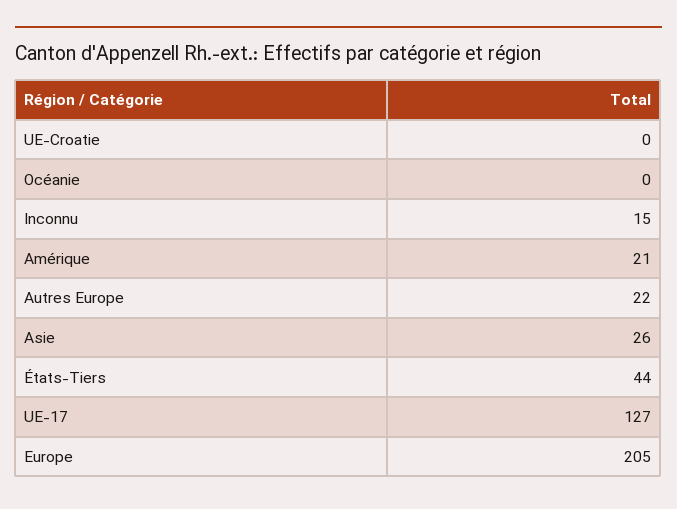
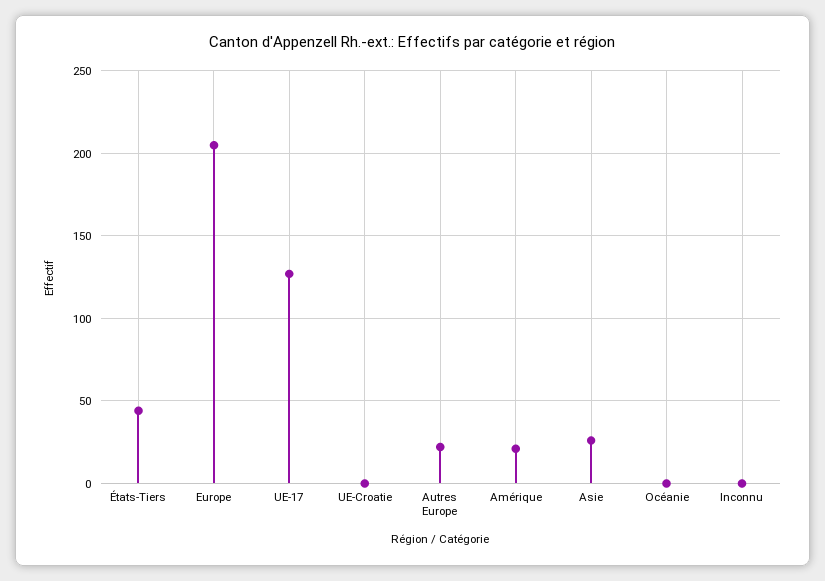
Inconnu: 15 -> 0

